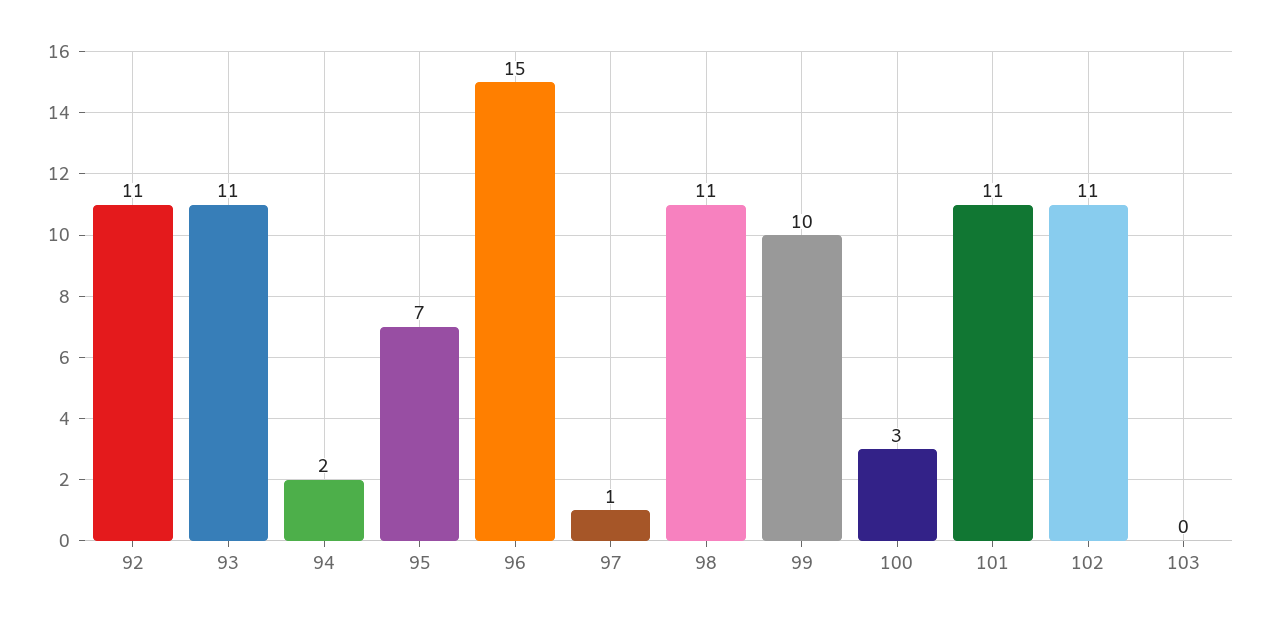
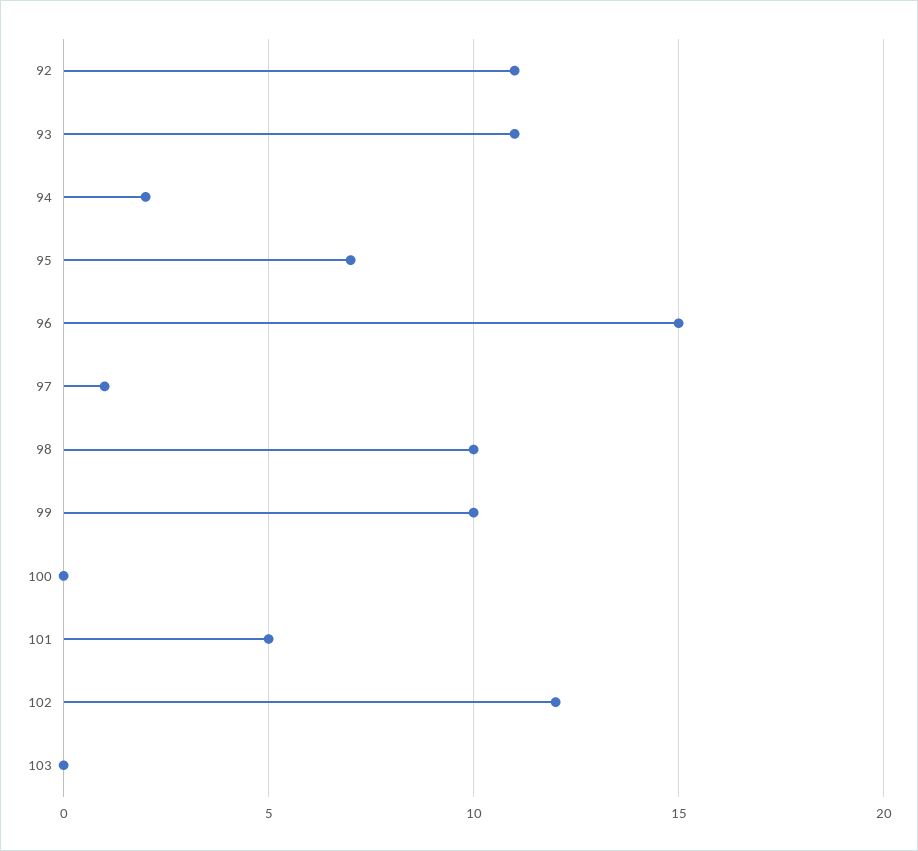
98: 11 -> 10
100: 3 -> 0
101: 11 -> 5
102: 11 -> 12

